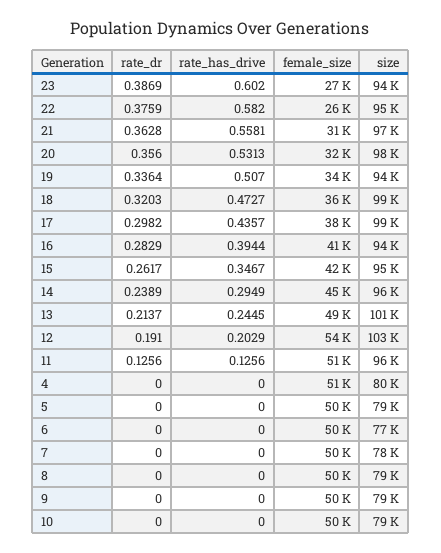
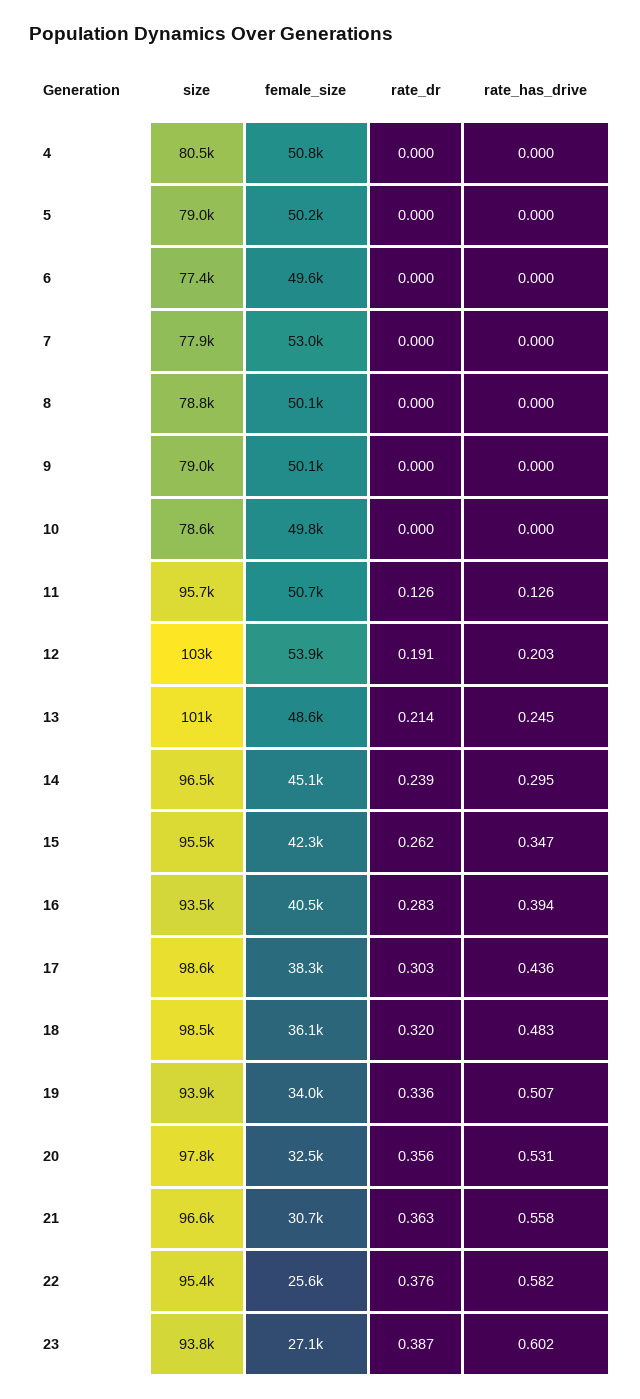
rate_has_drive, 18: 0.4727 -> 0.483
rate_dr, 17: 0.2982 -> 0.303
female_size, 7: 50000 -> 53000

